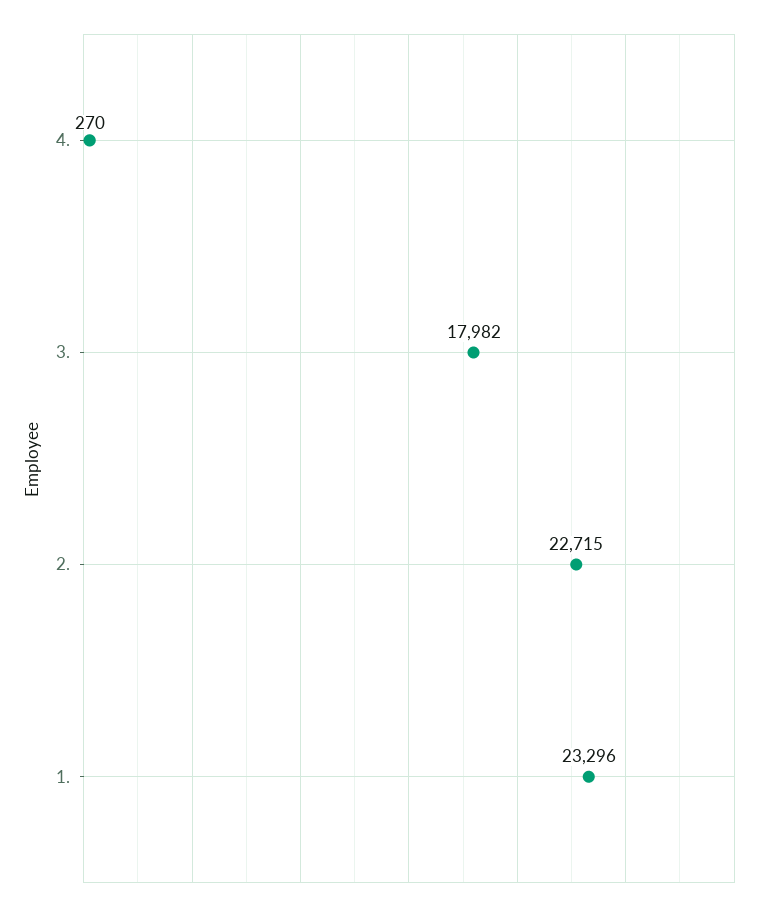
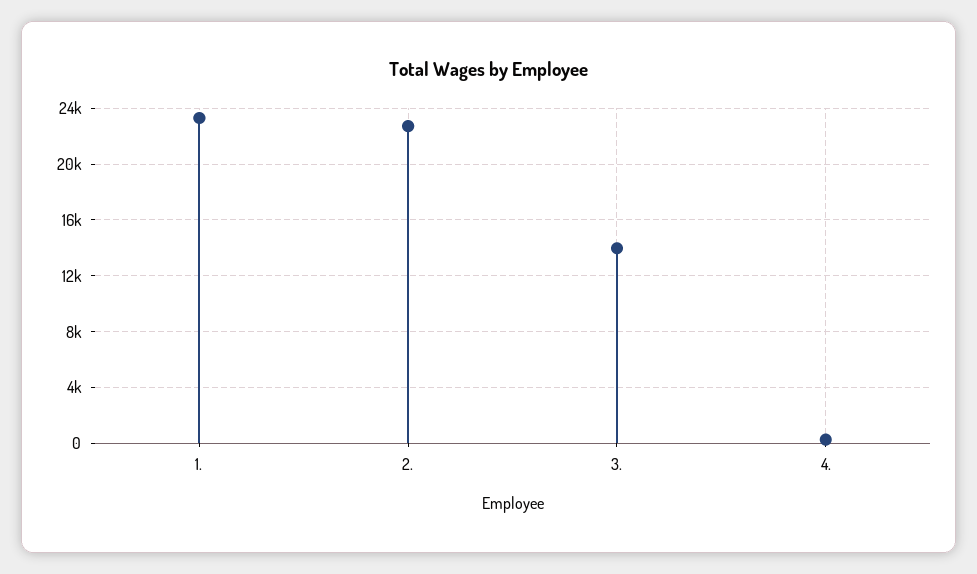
3.: 17982 -> 14000

